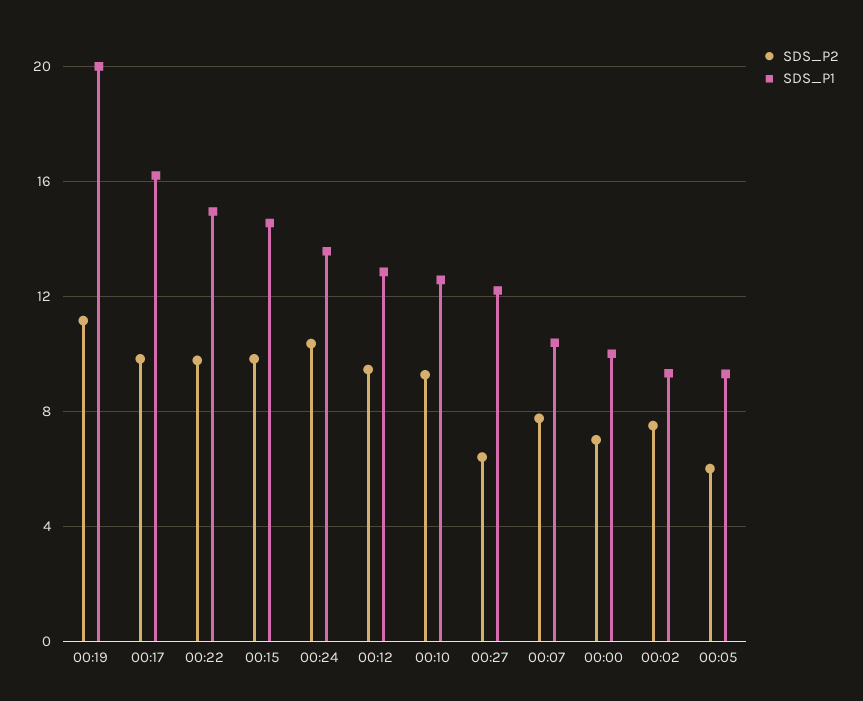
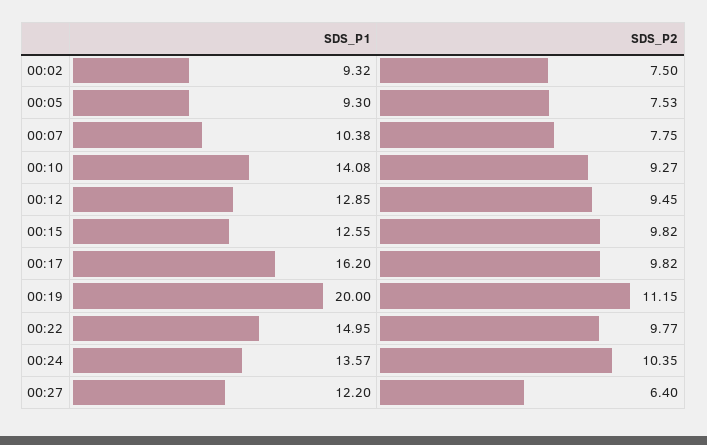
SDS_P1, 00:15: 14.5 -> 12.55
SDS_P1, 00:10: 12.5 -> 14.08
SDS_P2, 00:00: 7 -> none
SDS_P1, 00:00: 10 -> none
SDS_P2, 00:05: 6 -> 7.53

